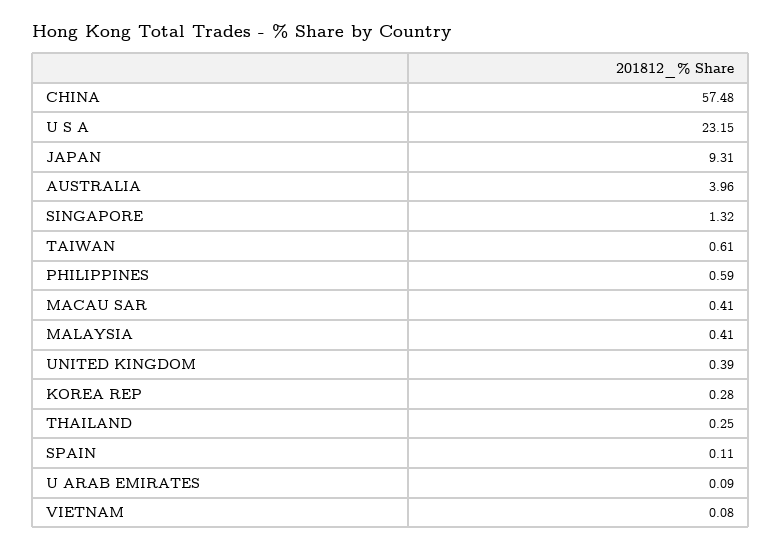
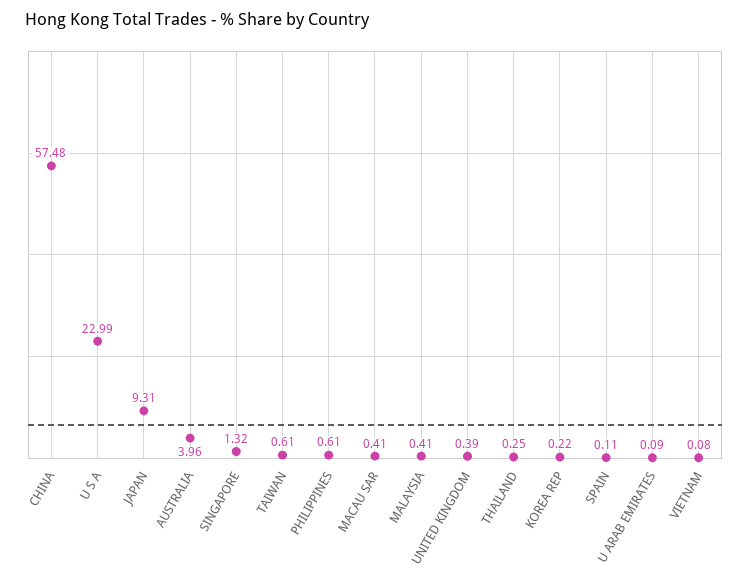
U S A: 23.15 -> 22.99
PHILIPPINES: 0.59 -> 0.61
KOREA REP: 0.28 -> 0.22

